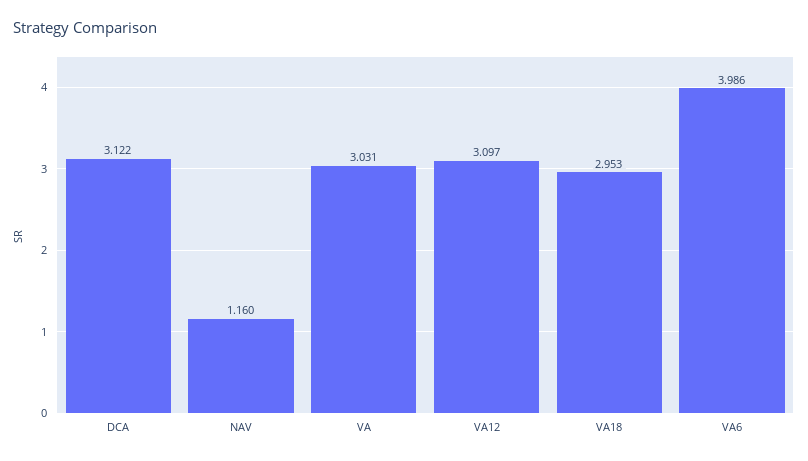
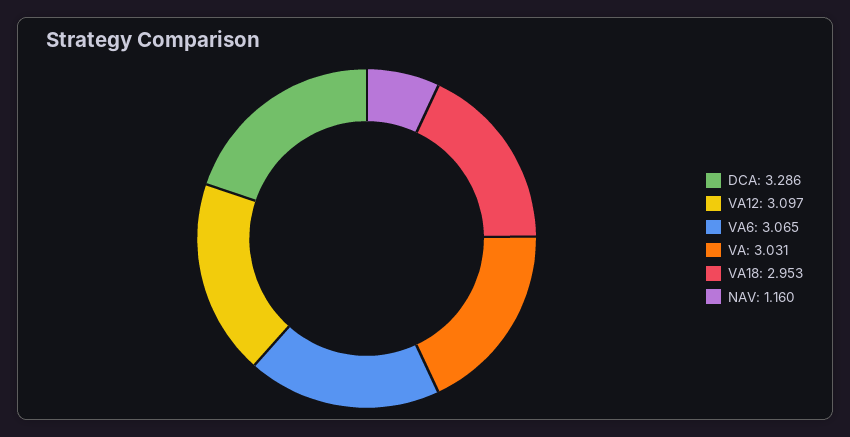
DCA: 3.122 -> 3.286
VA6: 3.986 -> 3.065

